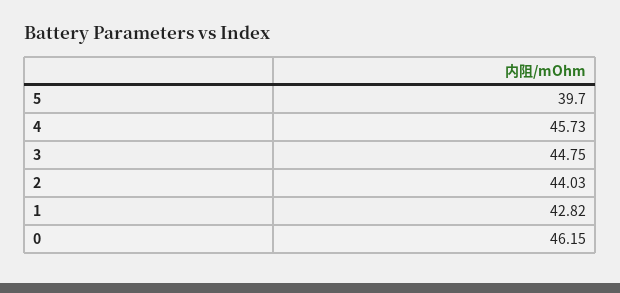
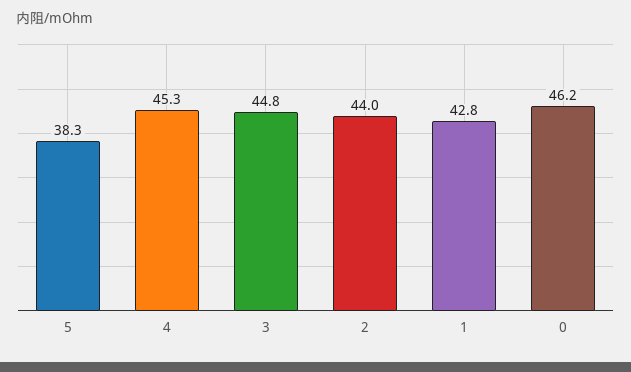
5: 39.7 -> 38.3
4: 45.73 -> 45.3

